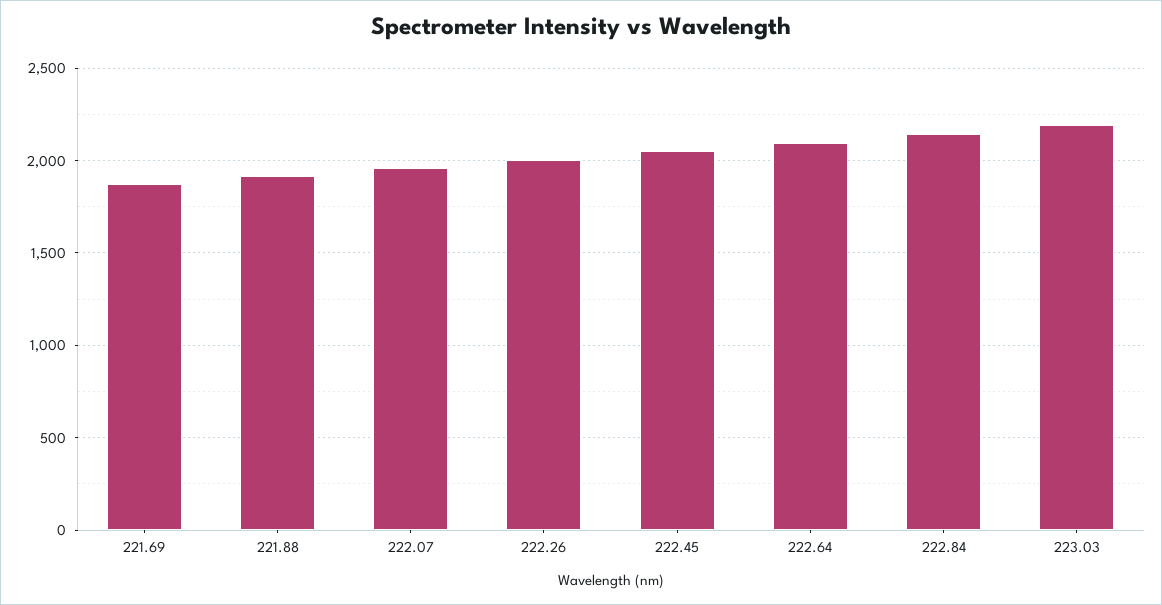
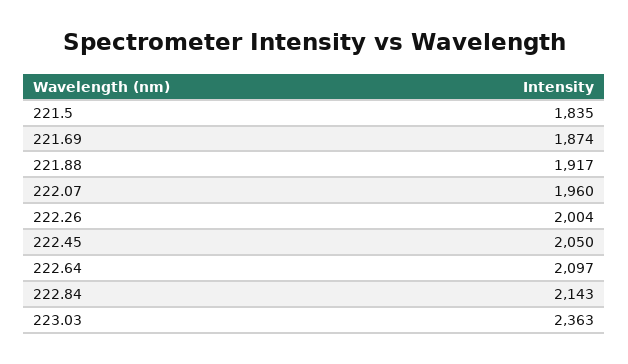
223.03: 2200 -> 2363
221.5: none -> 1835

